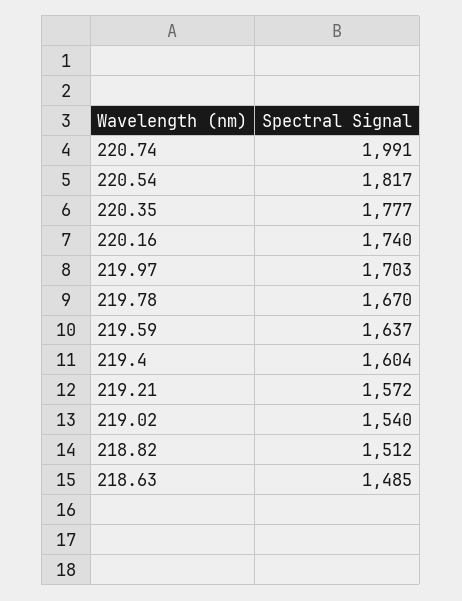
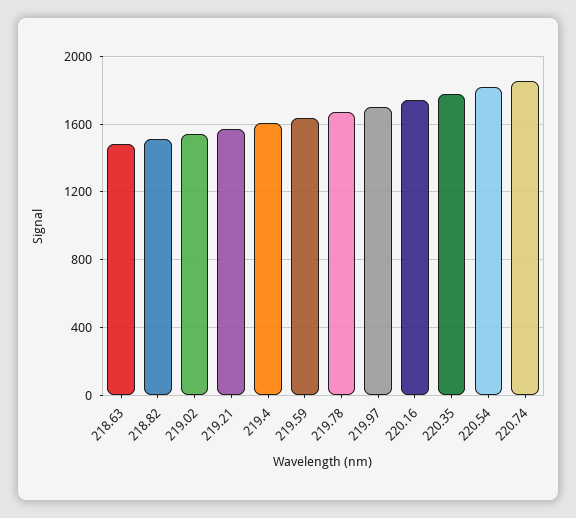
220.74: 1991 -> 1850

